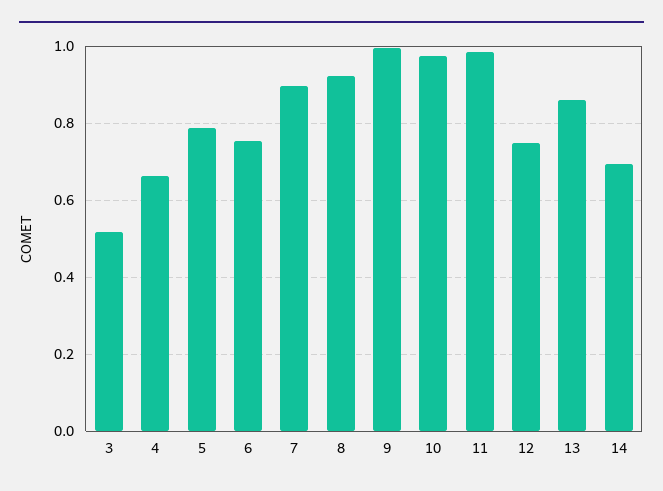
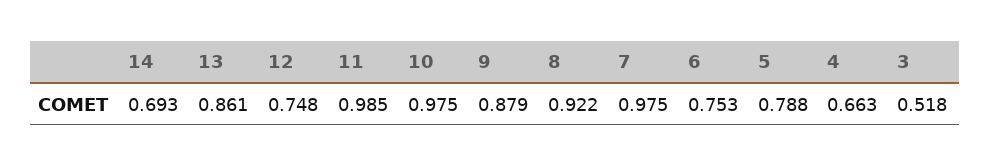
7: 0.9 -> 0.975
9: 1 -> 0.879

